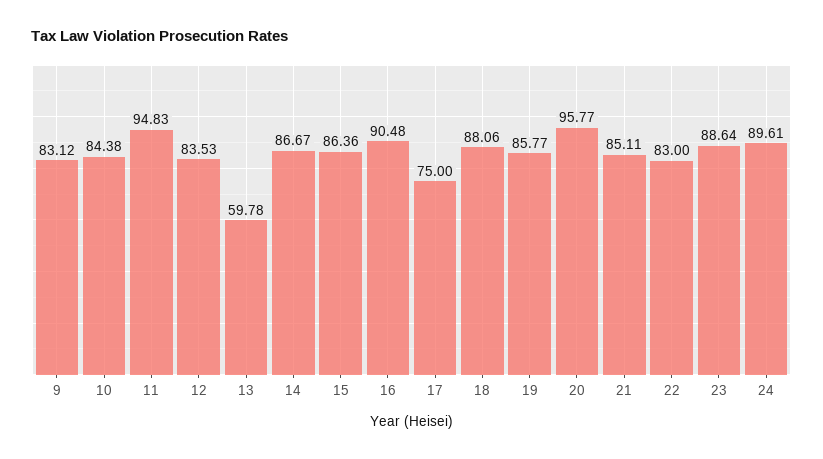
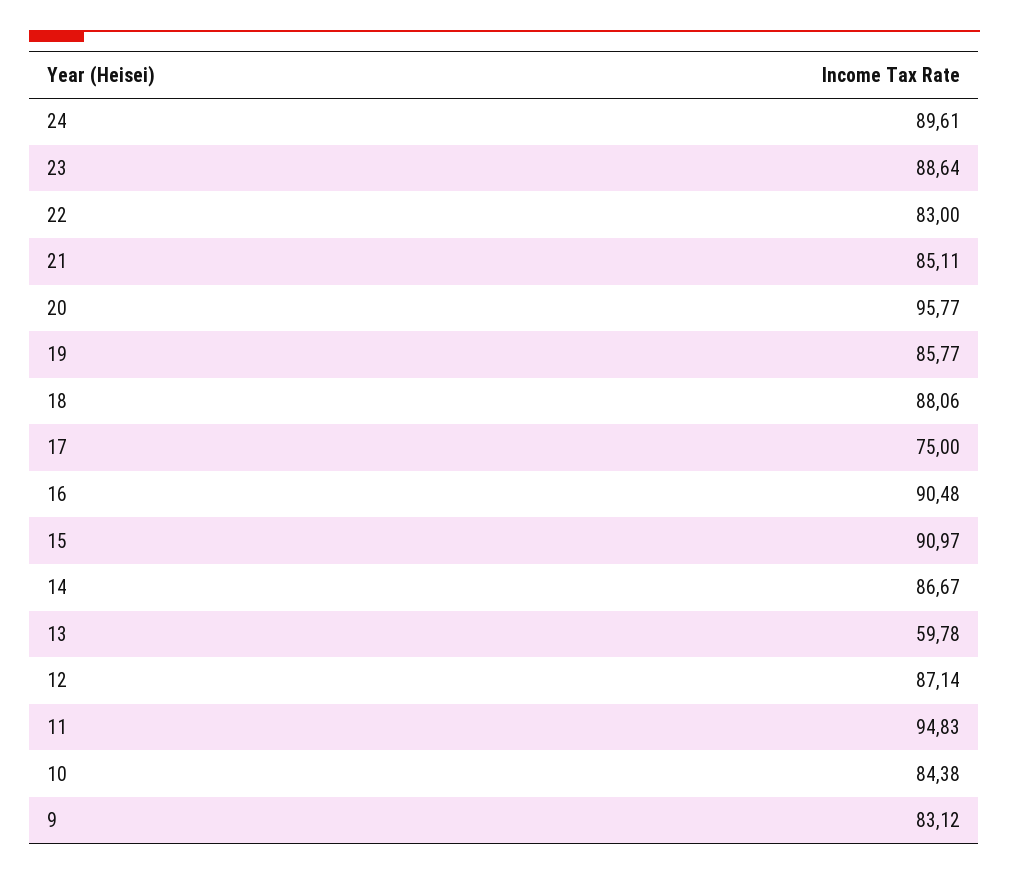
12: 83.53 -> 87.14
15: 86.36 -> 90.97

